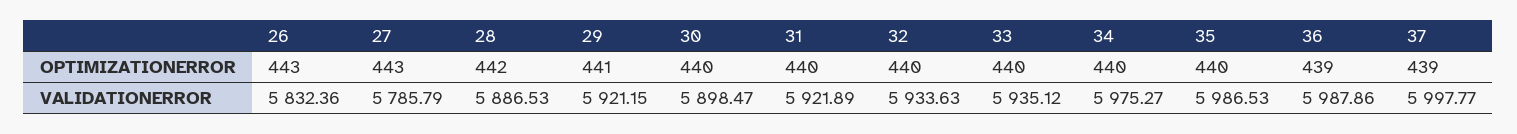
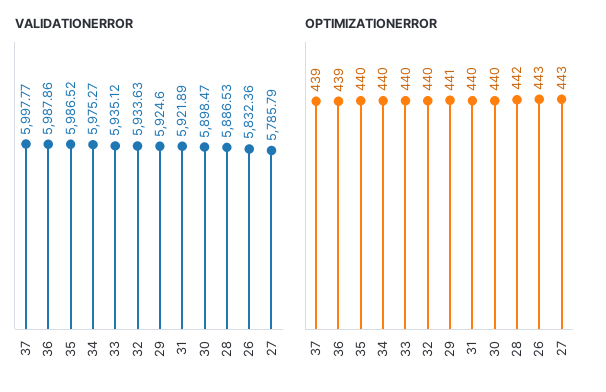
VALIDATIONERROR, 29: 5921.15 -> 5924.6
VALIDATIONERROR, 35: 5986.53 -> 5986.52

